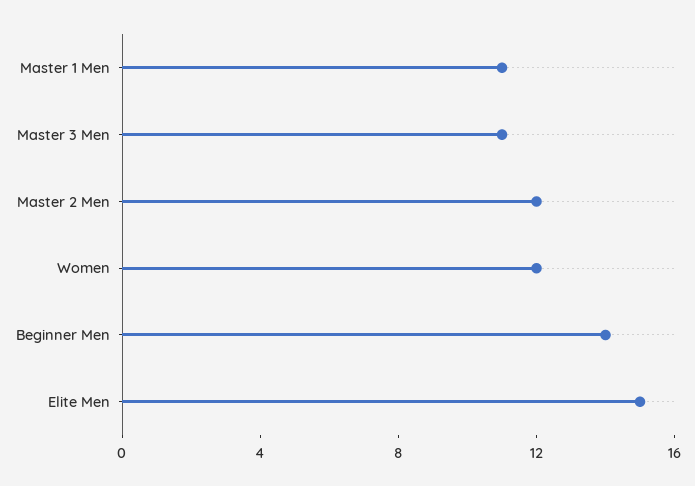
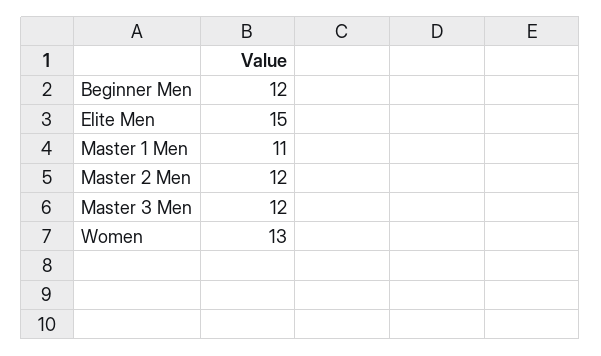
Master 3 Men: 11 -> 12
Women: 12 -> 13
Beginner Men: 14 -> 12

